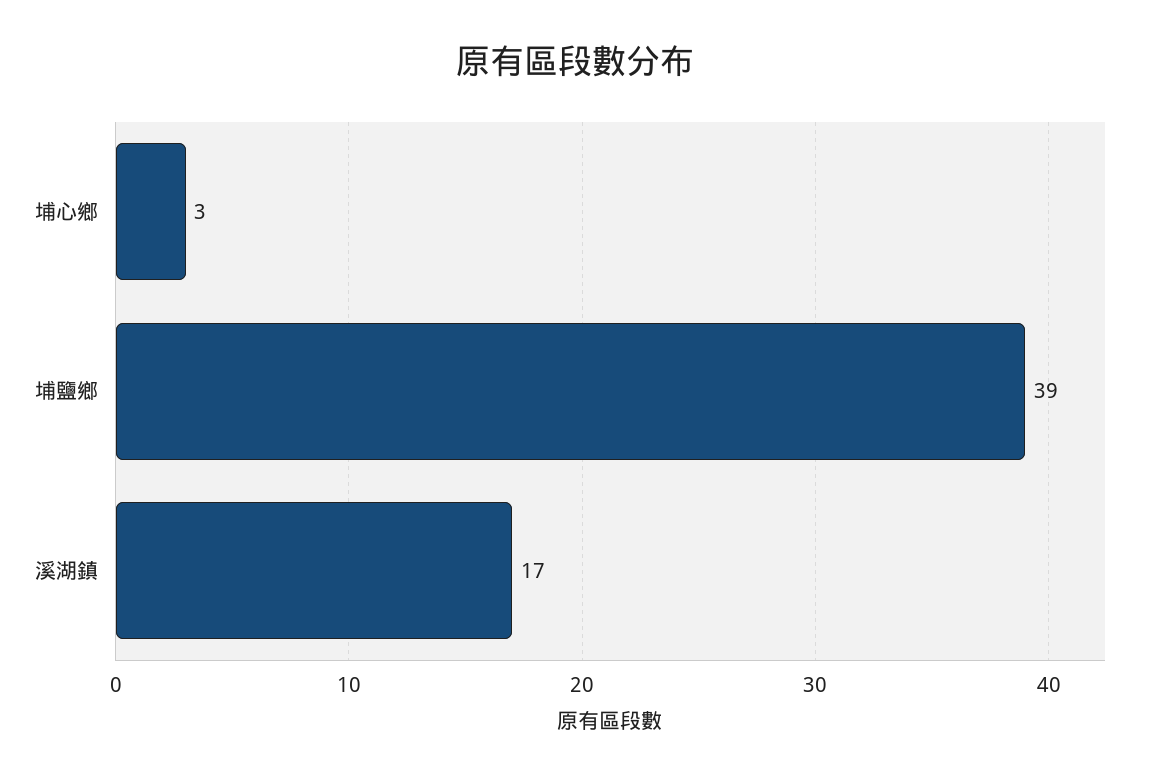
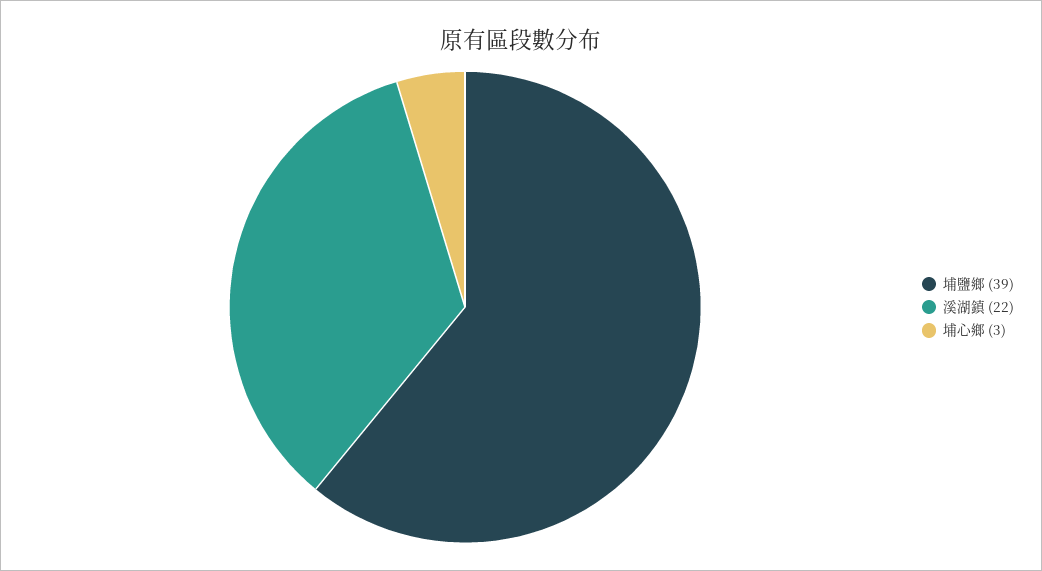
溪湖鎮: 17 -> 22

